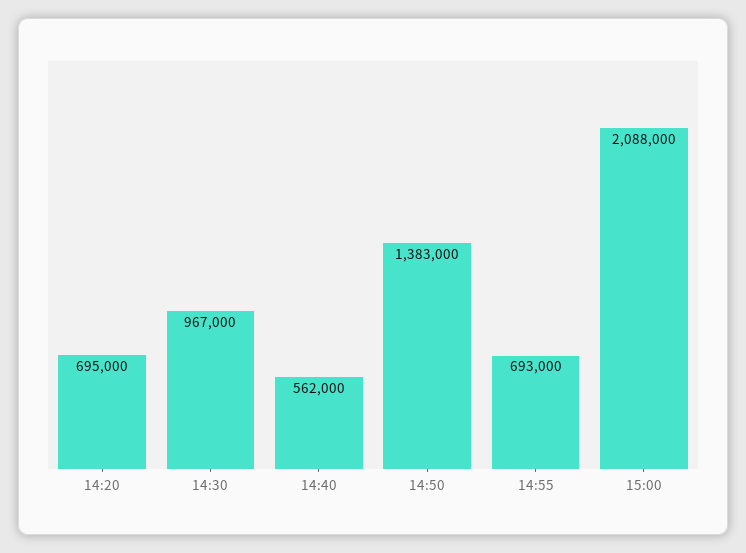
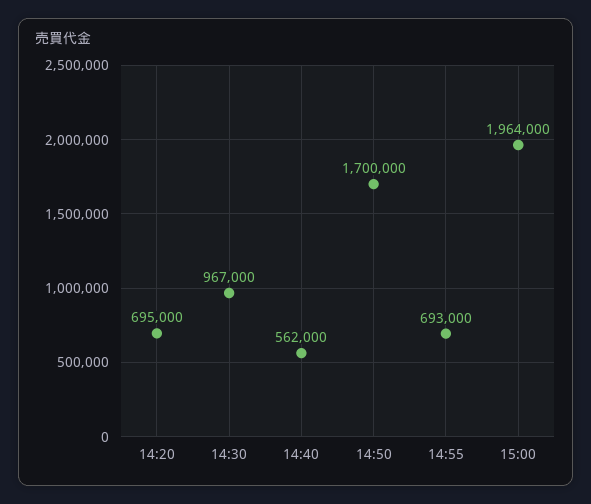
14:50: 1383000 -> 1700000
15:00: 2088000 -> 1964000

